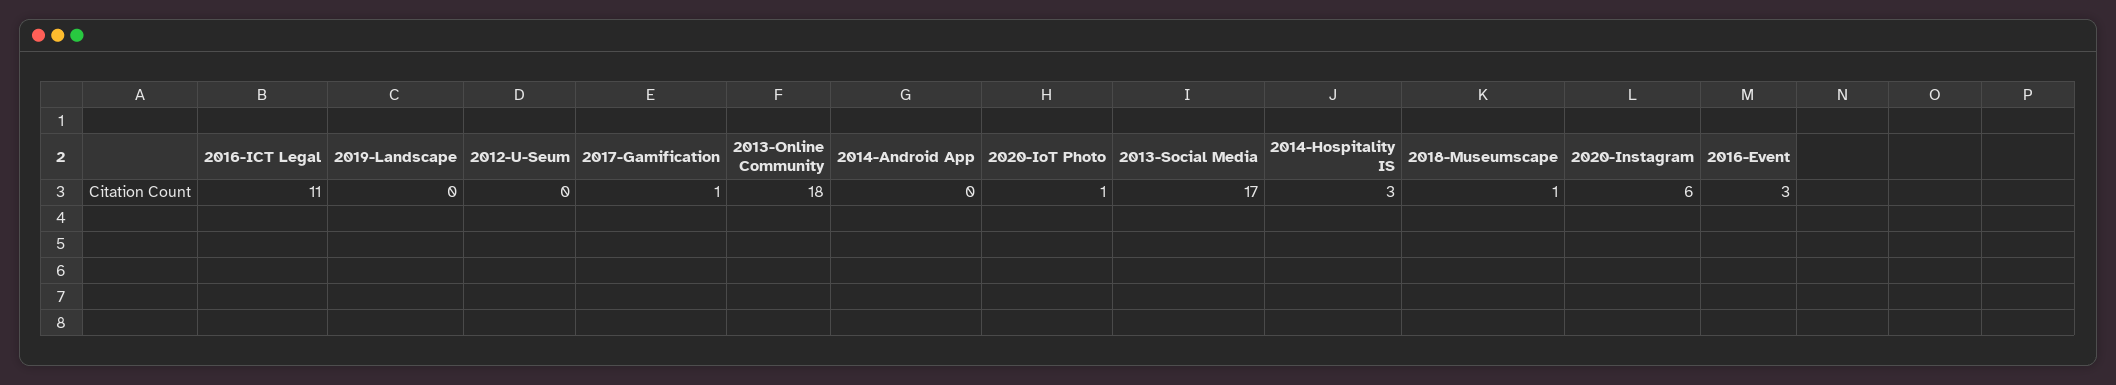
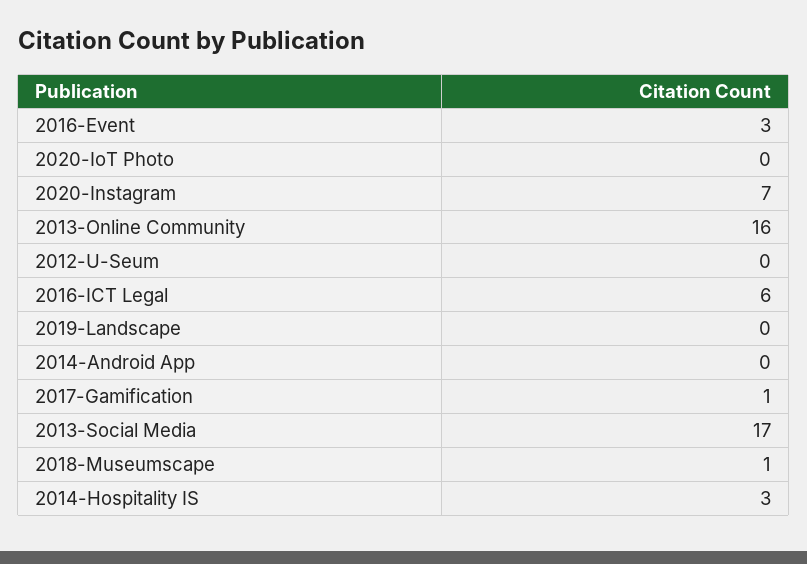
2016-ICT Legal: 11 -> 6
2013-Online Community: 18 -> 16
2020-IoT Photo: 1 -> 0
2020-Instagram: 6 -> 7

